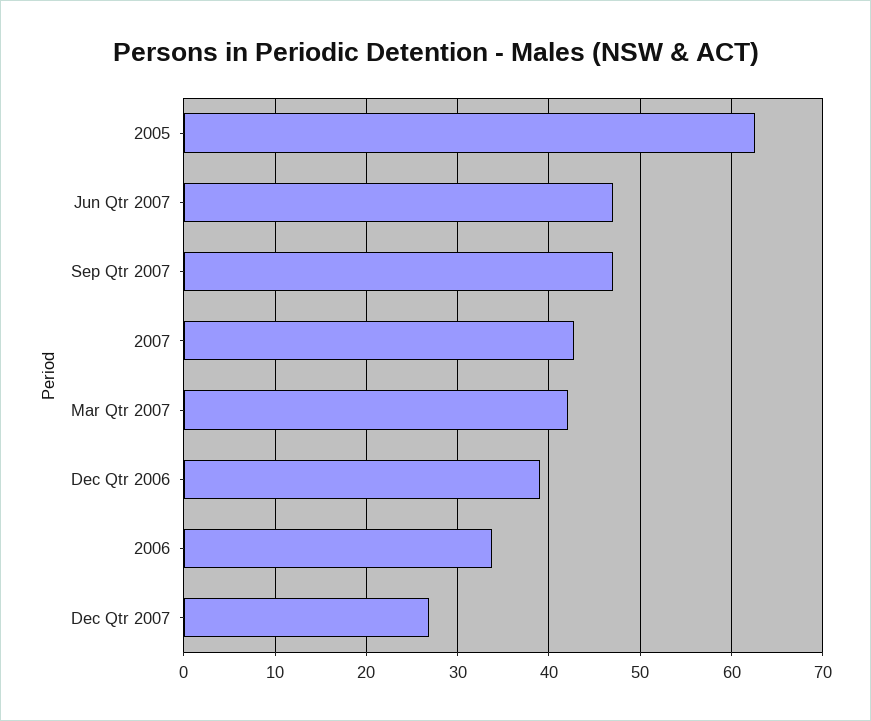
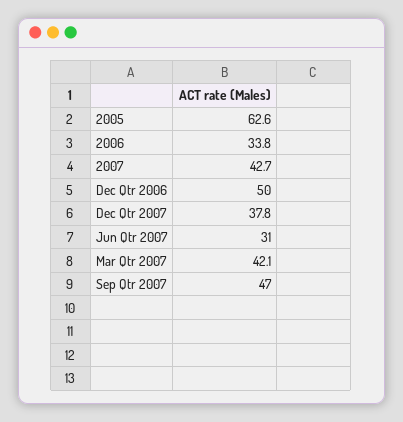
Jun Qtr 2007: 47 -> 31
Dec Qtr 2006: 39 -> 50
Dec Qtr 2007: 27 -> 37.8

